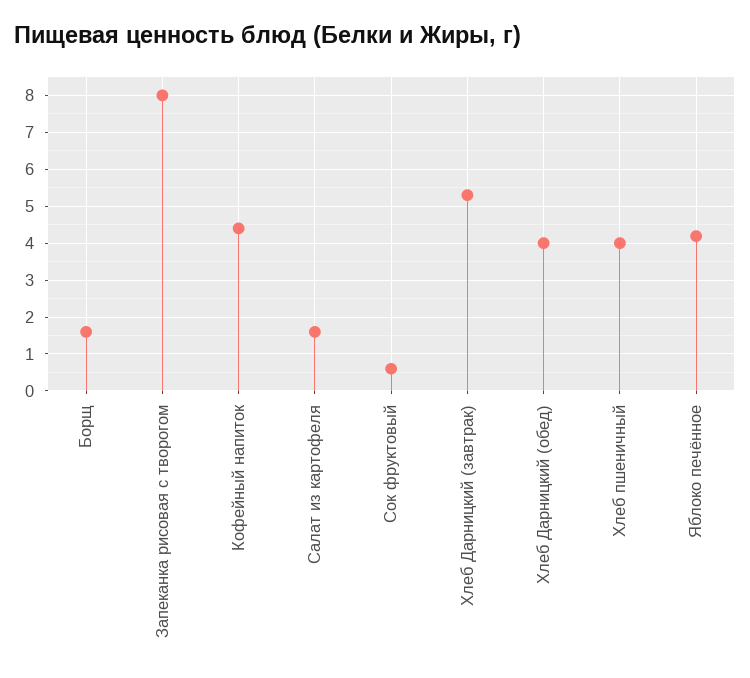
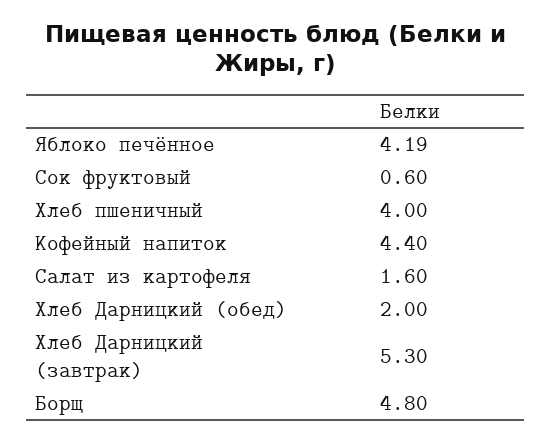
Борщ: 1.6 -> 4.8
Запеканка рисовая с творогом: 8 -> none
Хлеб Дарницкий (обед): 4 -> 2

